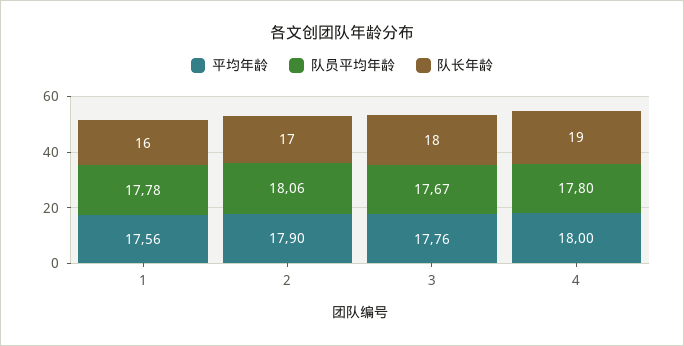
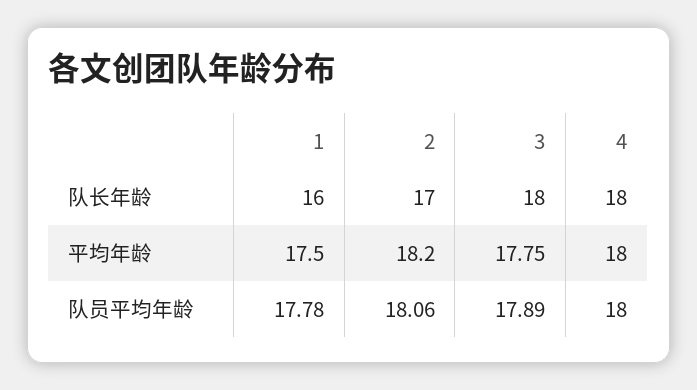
平均年龄, 1: 17.56 -> 17.5
平均年龄, 2: 17.9 -> 18.2
平均年龄, 3: 17.76 -> 17.75
队员平均年龄, 3: 17.67 -> 17.89
队员平均年龄, 4: 17.8 -> 18
队长年龄, 4: 19 -> 18

